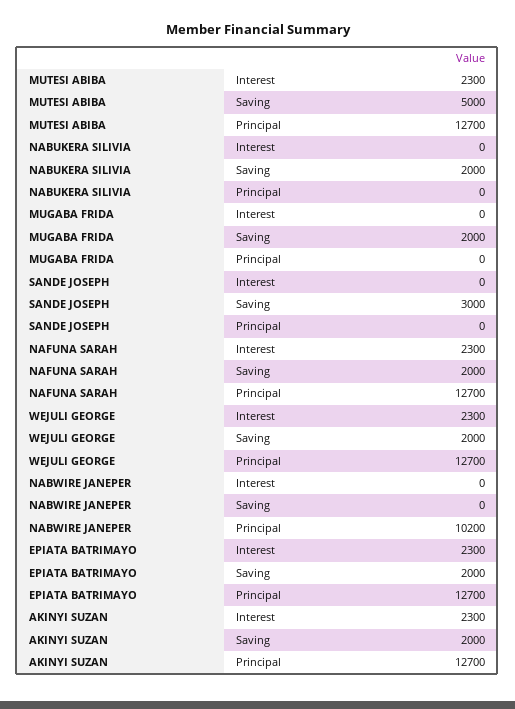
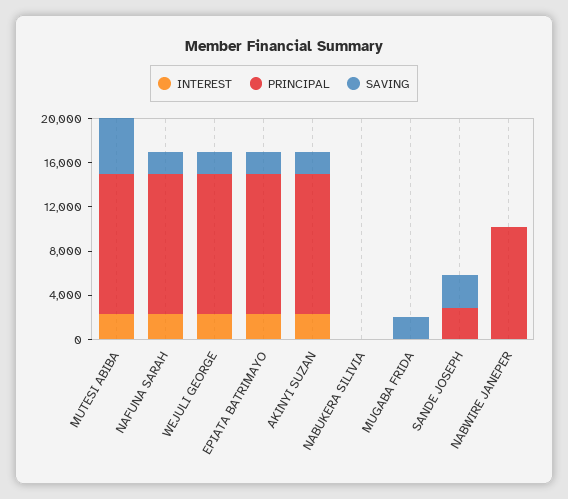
Saving, NABUKERA SILIVIA: 2000 -> 0
Principal, SANDE JOSEPH: 0 -> 3000

